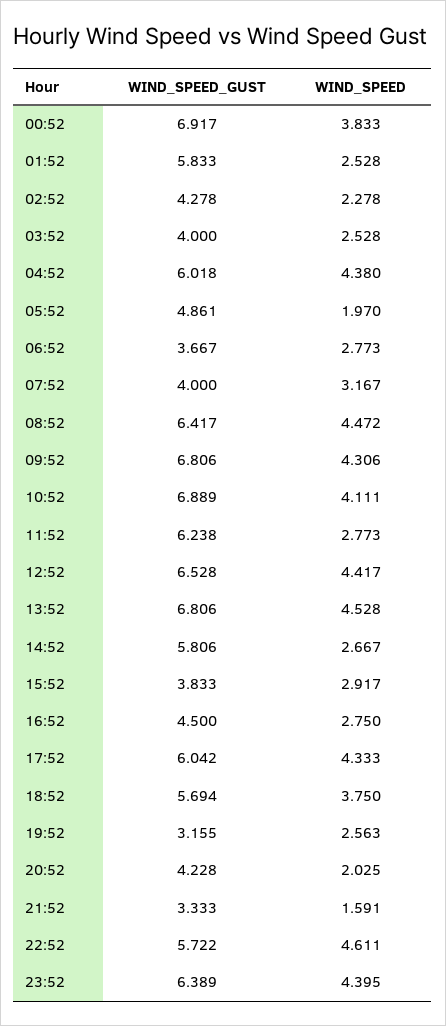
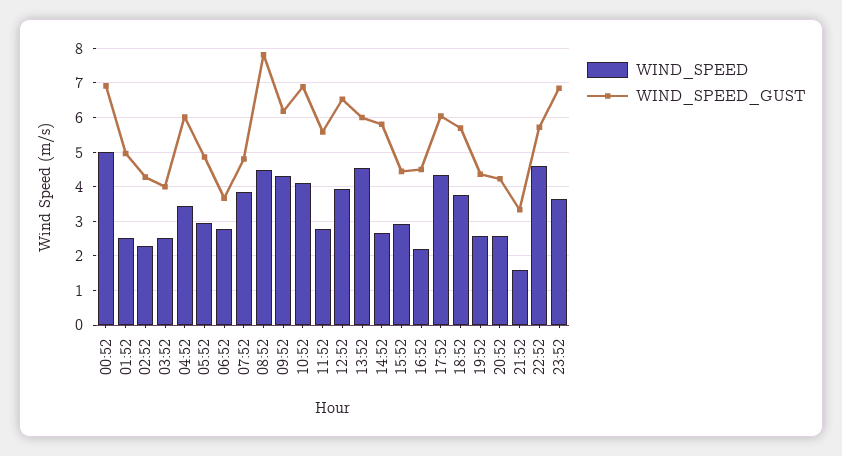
WIND_SPEED, 00:52: 3.833 -> 5
WIND_SPEED_GUST, 01:52: 5.833 -> 5
WIND_SPEED, 04:52: 4.38 -> 3.4
WIND_SPEED, 05:52: 1.97 -> 3
WIND_SPEED_GUST, 07:52: 4 -> 4.8
WIND_SPEED, 07:52: 3.167 -> 3.8
WIND_SPEED_GUST, 08:52: 6.417 -> 7.8
WIND_SPEED_GUST, 09:52: 6.806 -> 6.2
WIND_SPEED_GUST, 11:52: 6.238 -> 5.6
WIND_SPEED, 12:52: 4.417 -> 4
WIND_SPEED_GUST, 13:52: 6.806 -> 6
WIND_SPEED_GUST, 15:52: 3.833 -> 4.4
WIND_SPEED, 16:52: 2.75 -> 2.2
WIND_SPEED_GUST, 19:52: 3.155 -> 4.4
WIND_SPEED, 20:52: 2.025 -> 2.6
WIND_SPEED_GUST, 23:52: 6.389 -> 6.8
WIND_SPEED, 23:52: 4.395 -> 3.6

